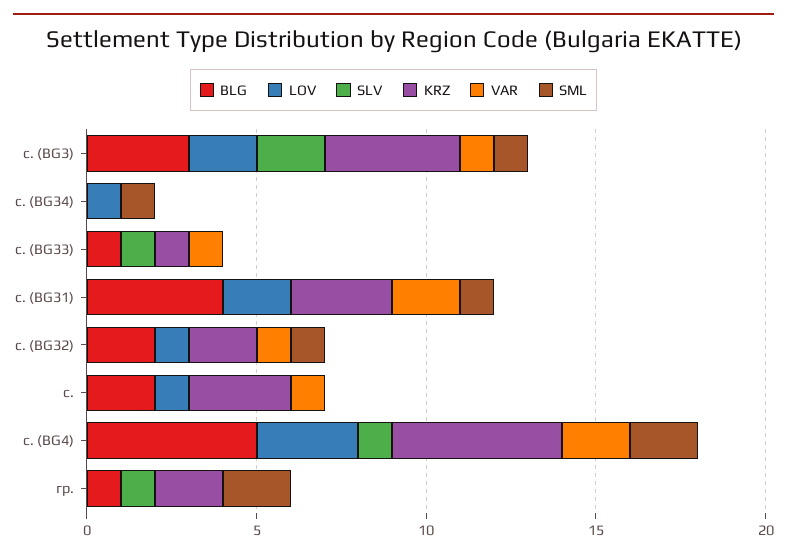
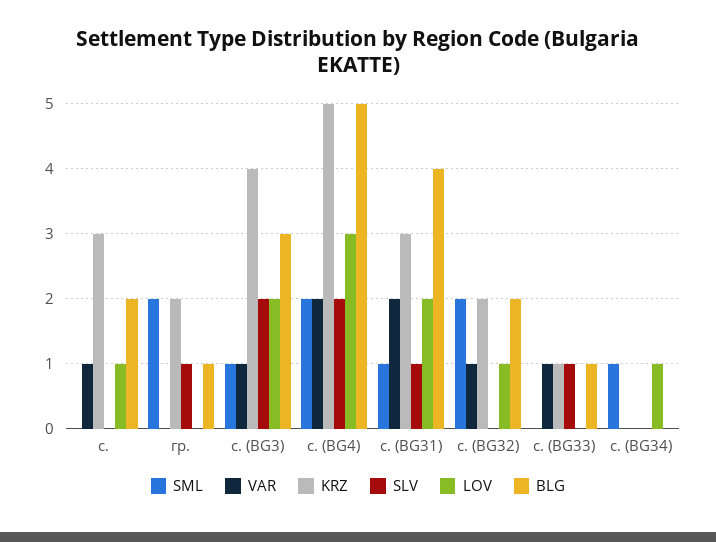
SLV, с. (BG31): 0 -> 1
SML, с. (BG32): 1 -> 2
SLV, с. (BG4): 1 -> 2

